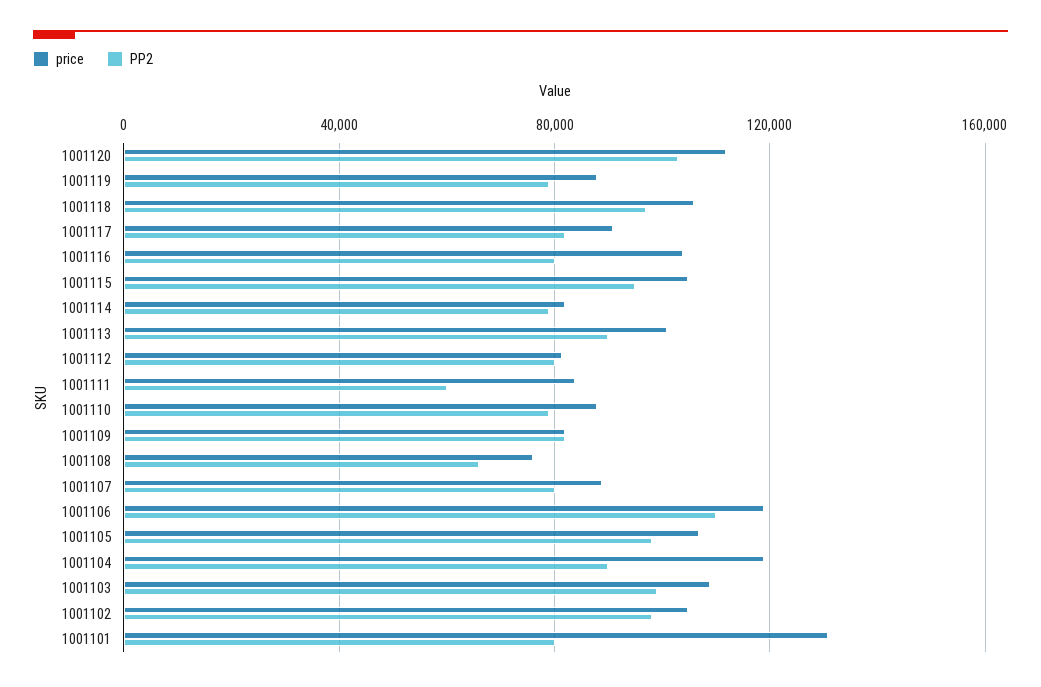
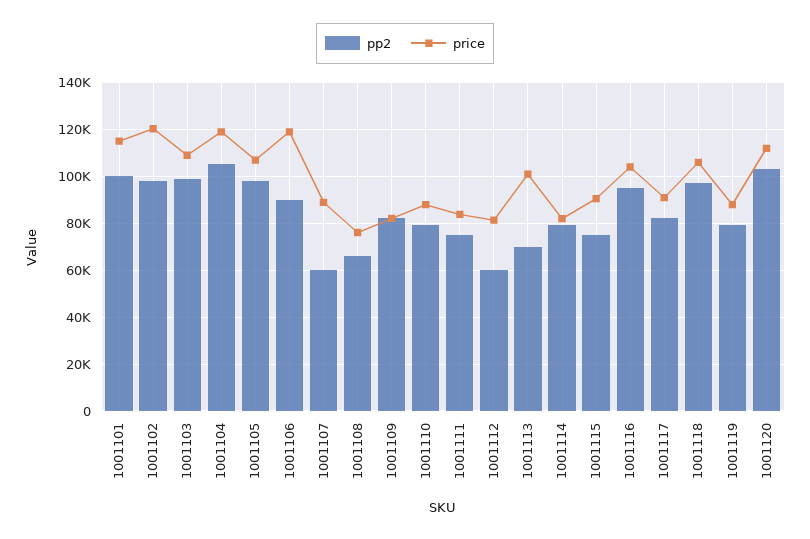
PP2, 1001116: 80000 -> 95000
price, 1001115: 105000 -> 90000
PP2, 1001115: 95000 -> 75000
PP2, 1001113: 90000 -> 70000
PP2, 1001112: 80000 -> 60000
PP2, 1001111: 60000 -> 75000
PP2, 1001107: 80000 -> 60000
PP2, 1001106: 110000 -> 90000
PP2, 1001104: 90000 -> 105000
price, 1001102: 105000 -> 120000
price, 1001101: 130000 -> 115000
PP2, 1001101: 80000 -> 100000

